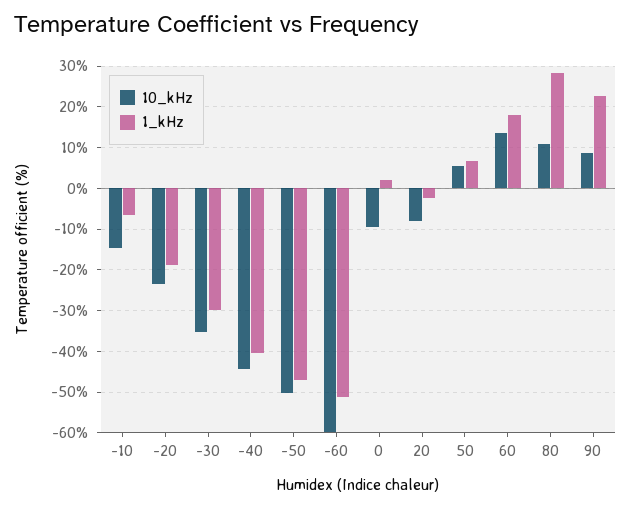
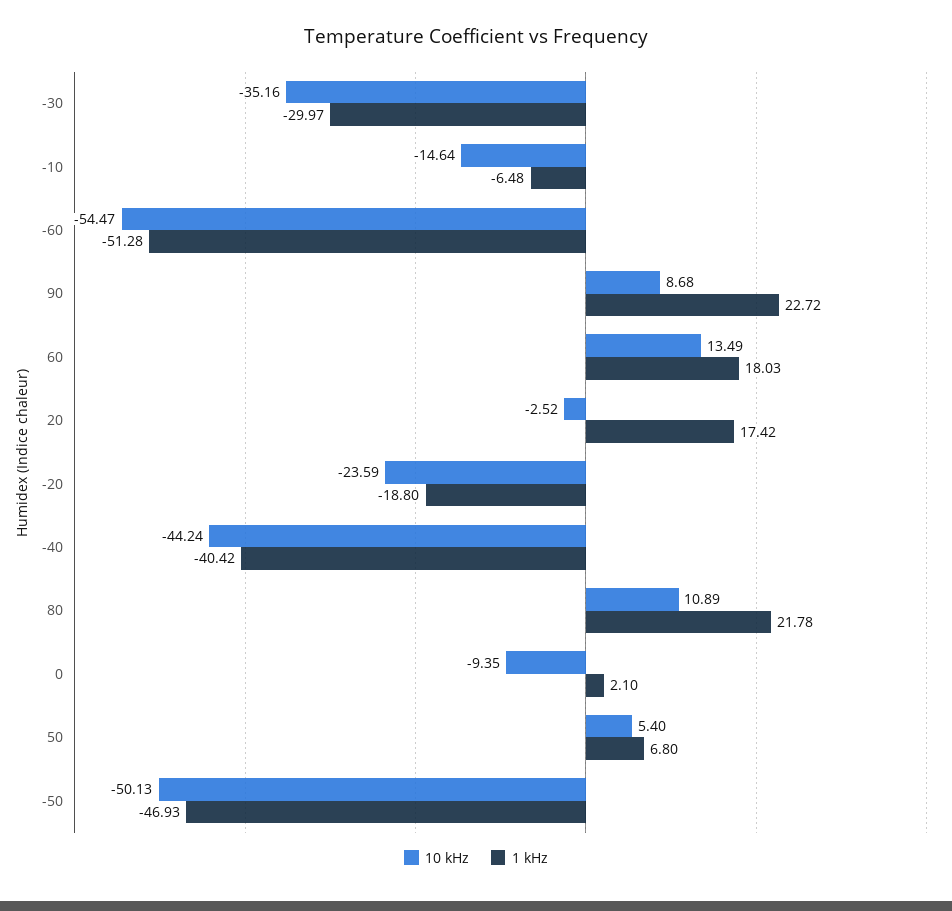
10_kHz, -60: -60 -> -54.47
10_kHz, 20: -8 -> -2.52
1_kHz, 20: -2 -> 17.42
1_kHz, 80: 28 -> 21.78

